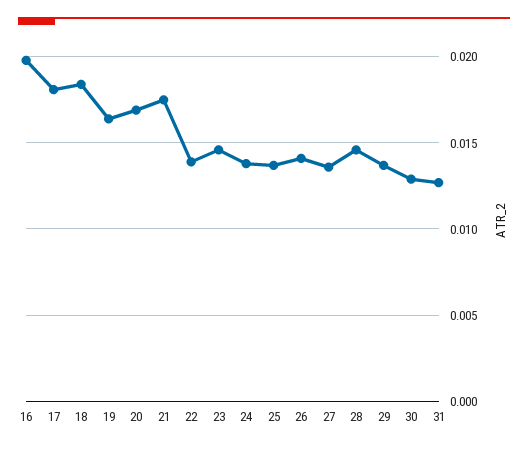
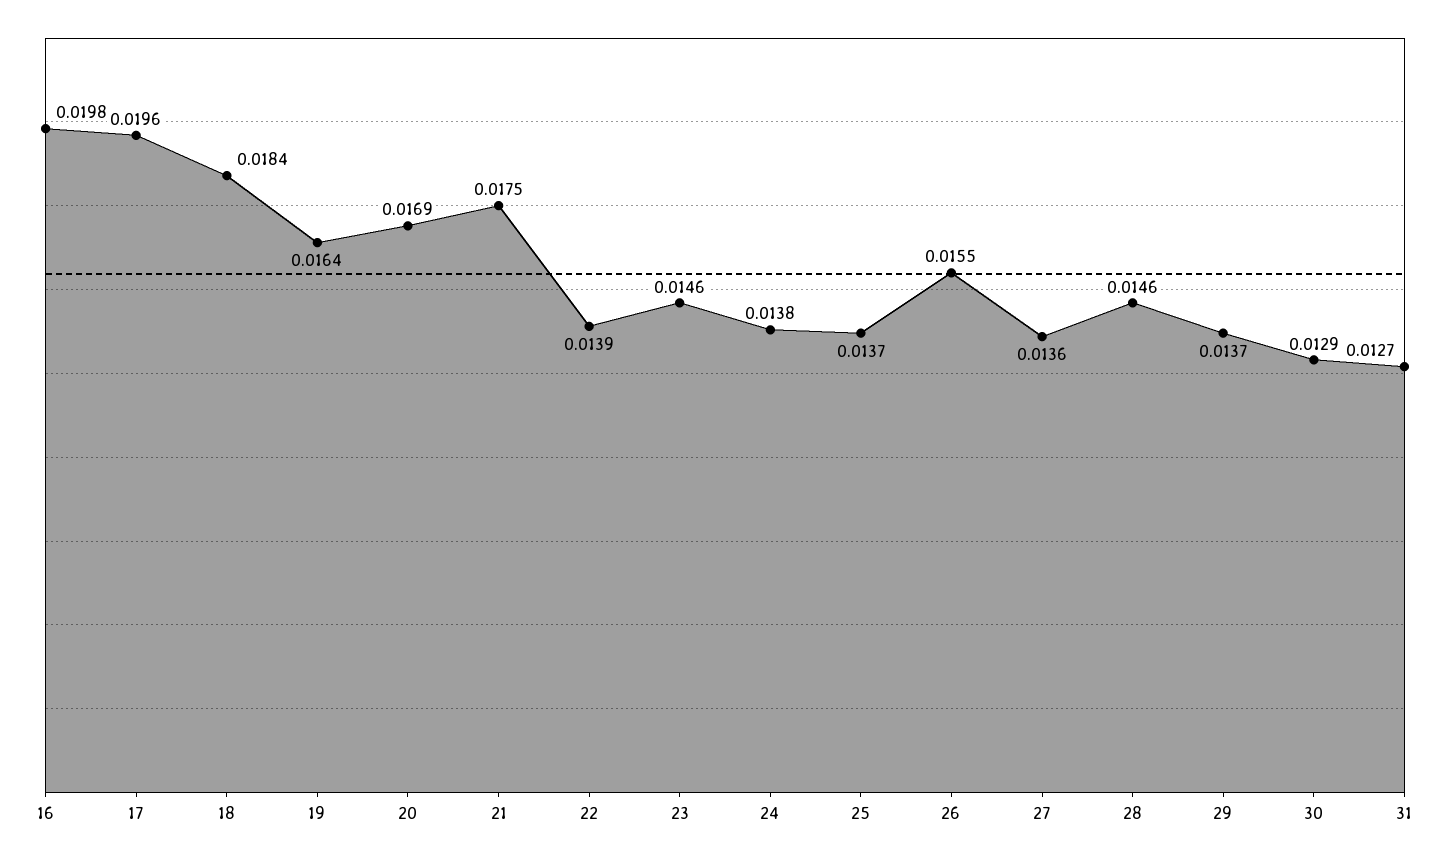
17: 0.018 -> 0.0196
26: 0.014 -> 0.0155

